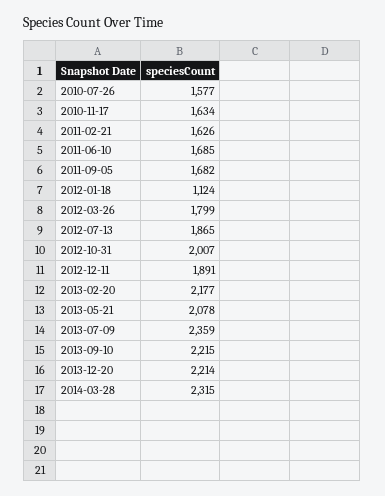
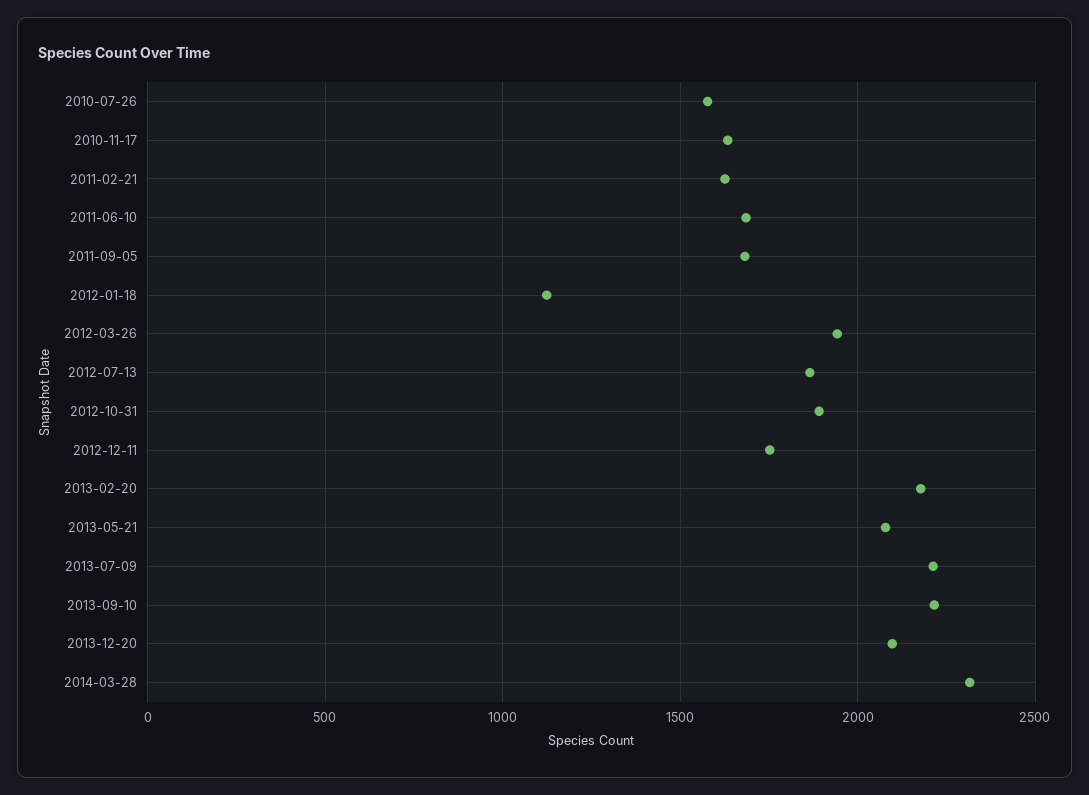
2012-03-26: 1799 -> 1950
2012-10-31: 2007 -> 1900
2012-12-11: 1891 -> 1750
2013-07-09: 2359 -> 2200
2013-12-20: 2214 -> 2100

